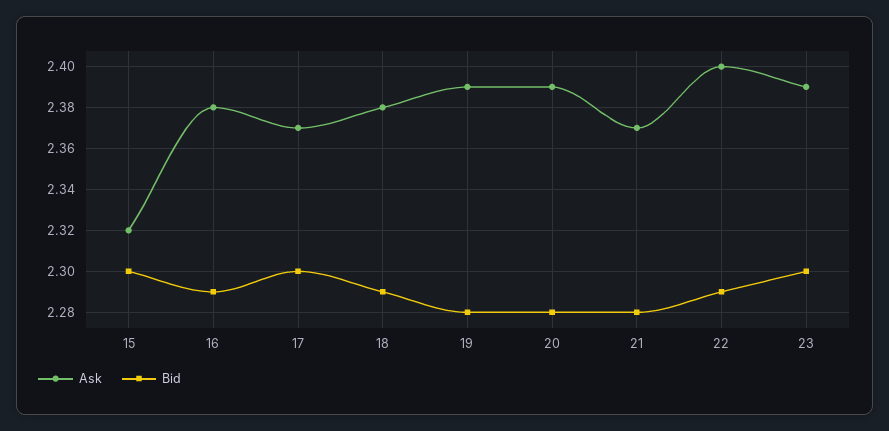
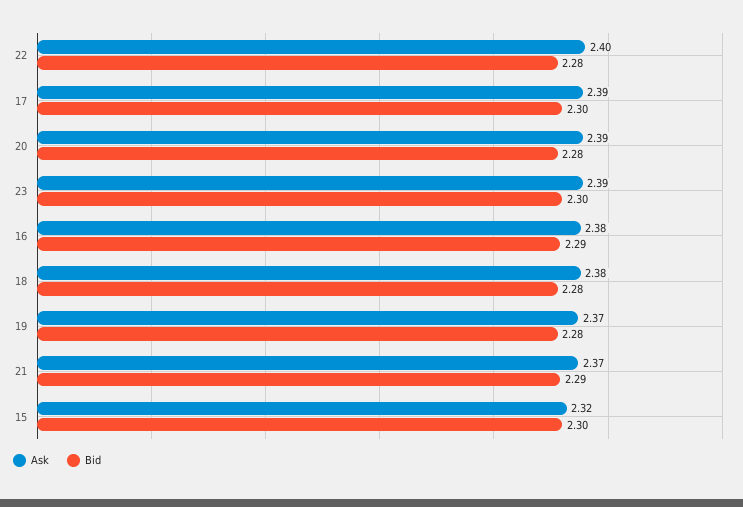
Ask, 17: 2.37 -> 2.39
Bid, 18: 2.29 -> 2.28
Ask, 19: 2.39 -> 2.37
Bid, 21: 2.28 -> 2.29
Bid, 22: 2.29 -> 2.28

